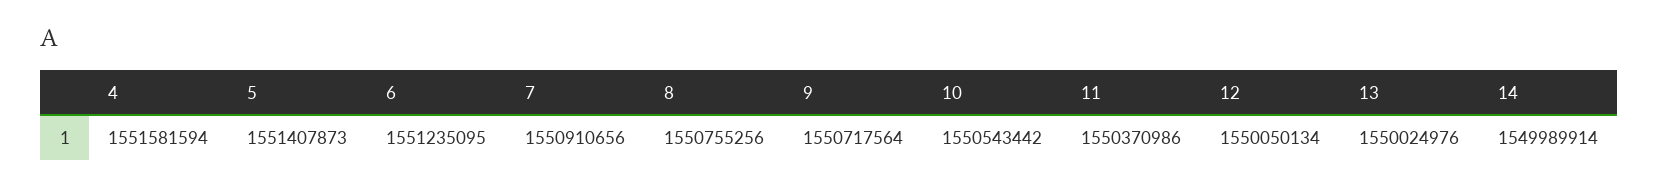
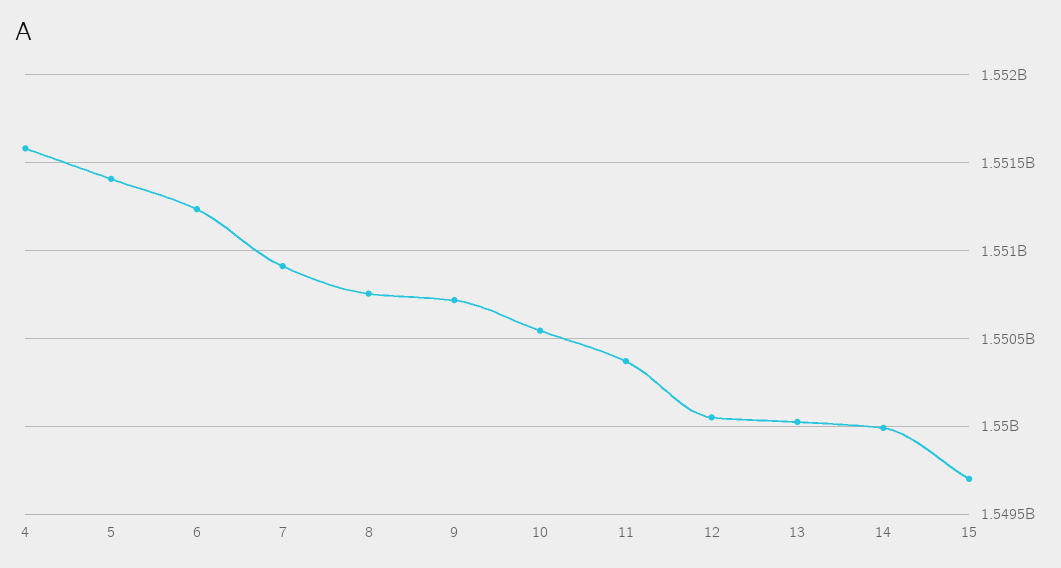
15: none -> 1549700000

